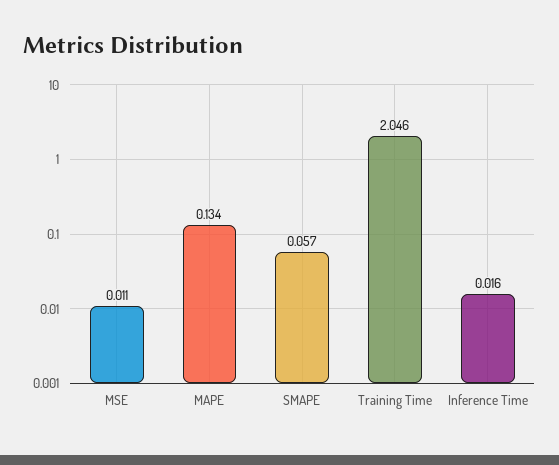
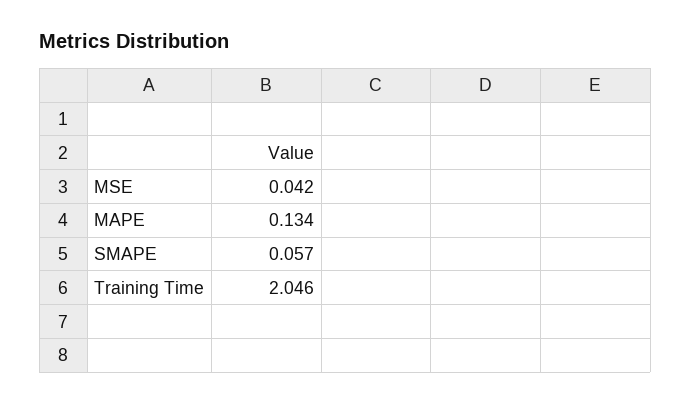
MSE: 0.011 -> 0.042
Inference Time: 0.016 -> none

